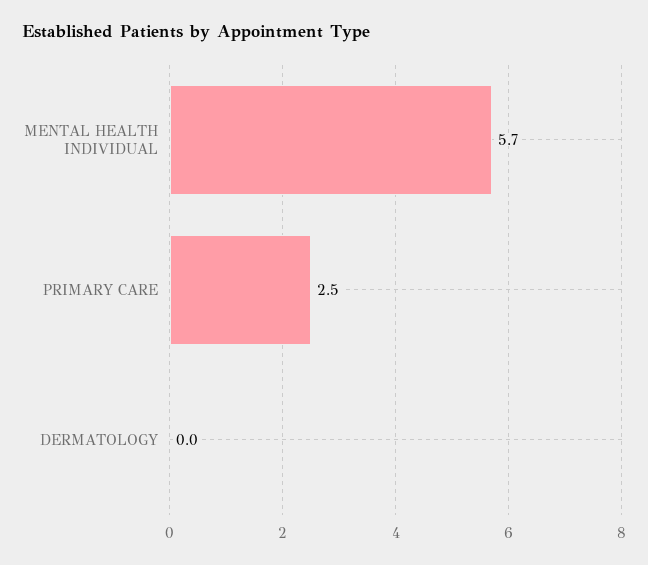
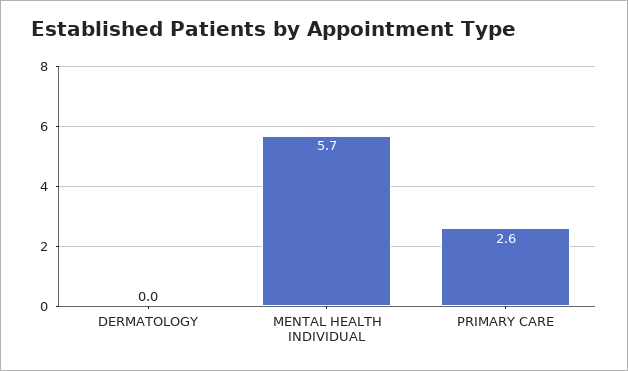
PRIMARY CARE: 2.5 -> 2.6

